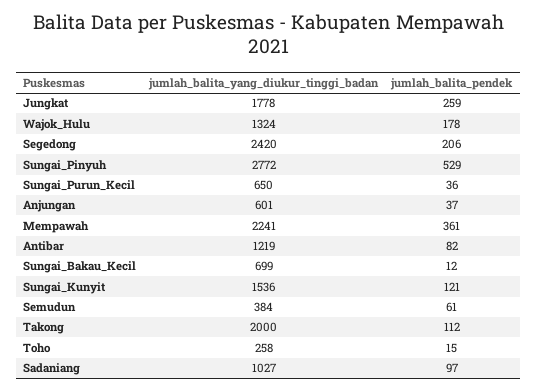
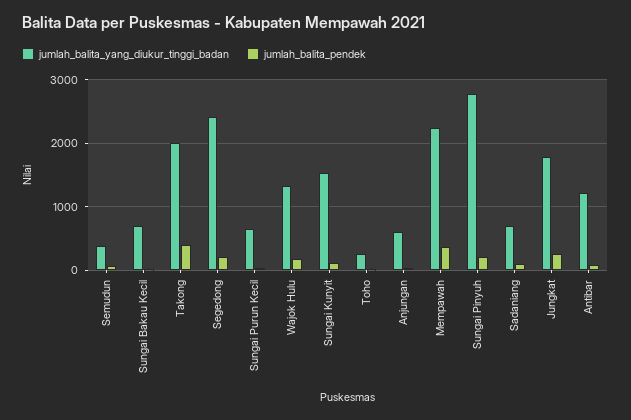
jumlah_balita_pendek, Sungai_Pinyuh: 529 -> 200
jumlah_balita_pendek, Takong: 112 -> 400
jumlah_balita_yang_diukur_tinggi_badan, Sadaniang: 1027 -> 700

